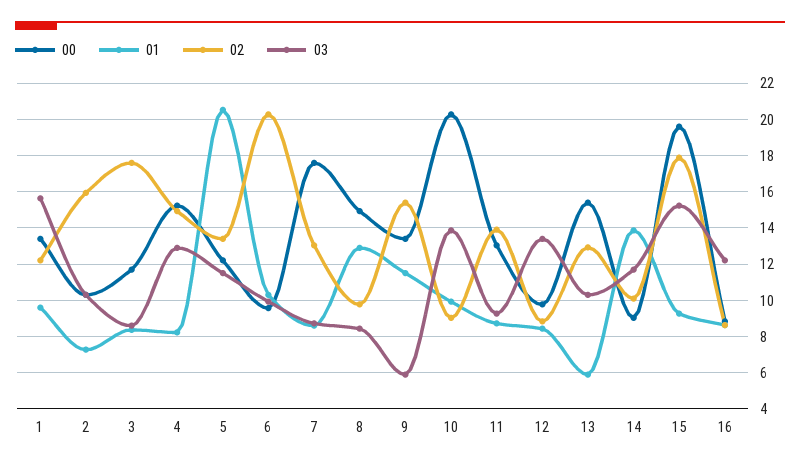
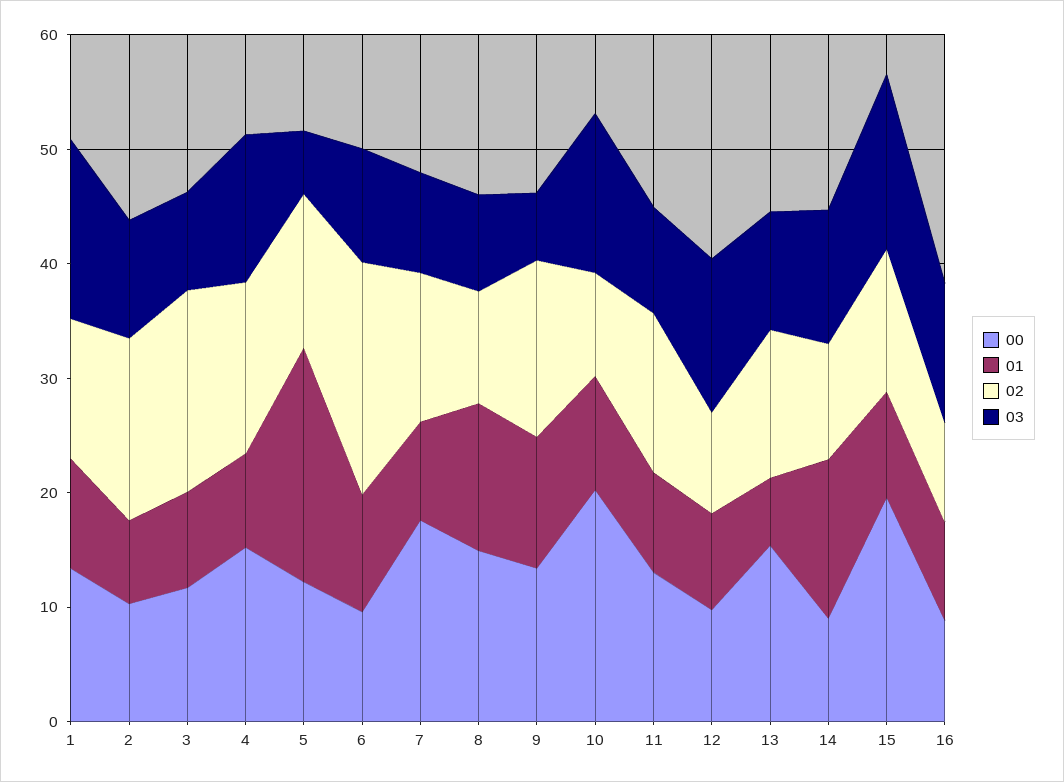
03, 5: 11.5 -> 6
02, 15: 18 -> 12

